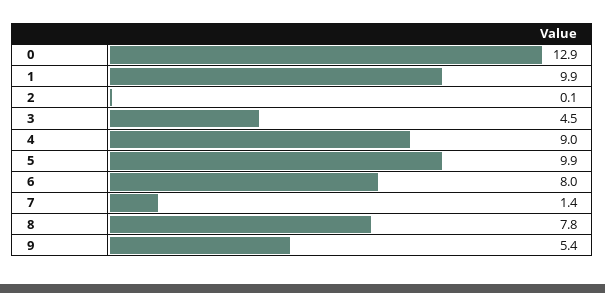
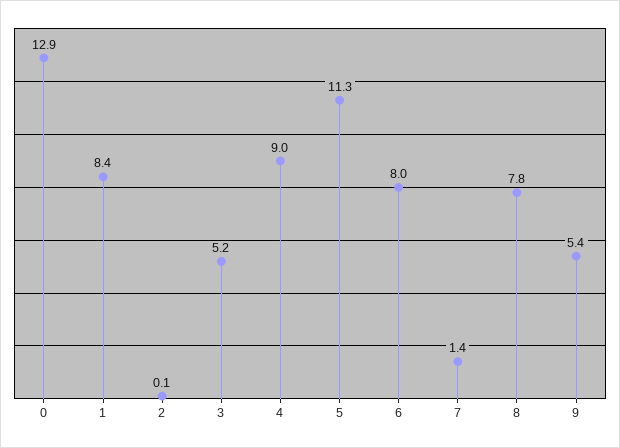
1: 9.9 -> 8.4
3: 4.5 -> 5.2
5: 9.9 -> 11.3

